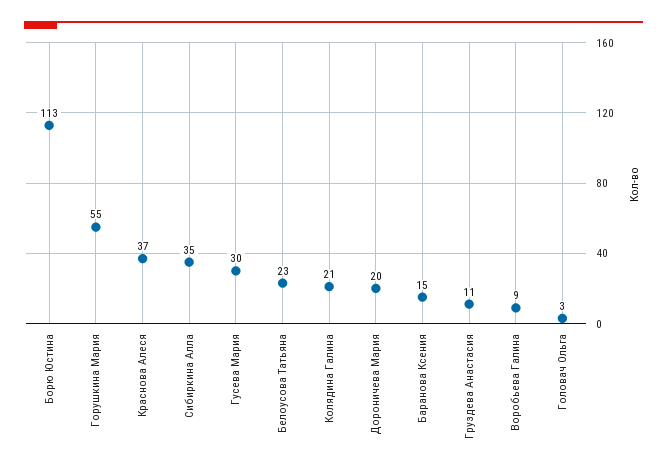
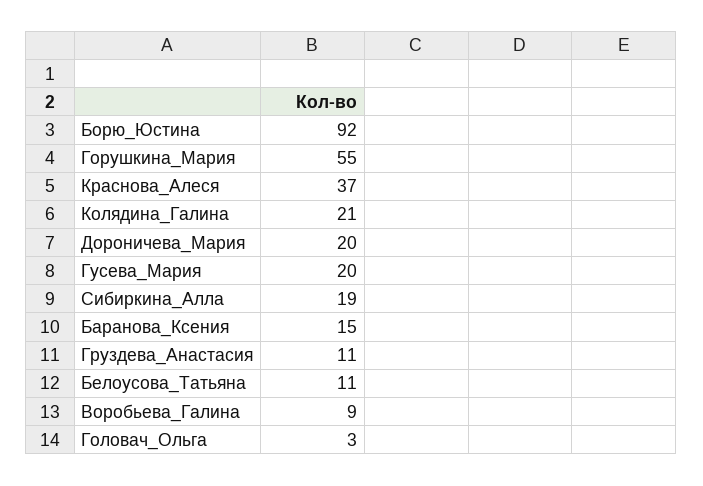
Борю Юстина: 113 -> 92
Сибиркина Алла: 35 -> 19
Гусева Мария: 30 -> 20
Белоусова Татьяна: 23 -> 11

